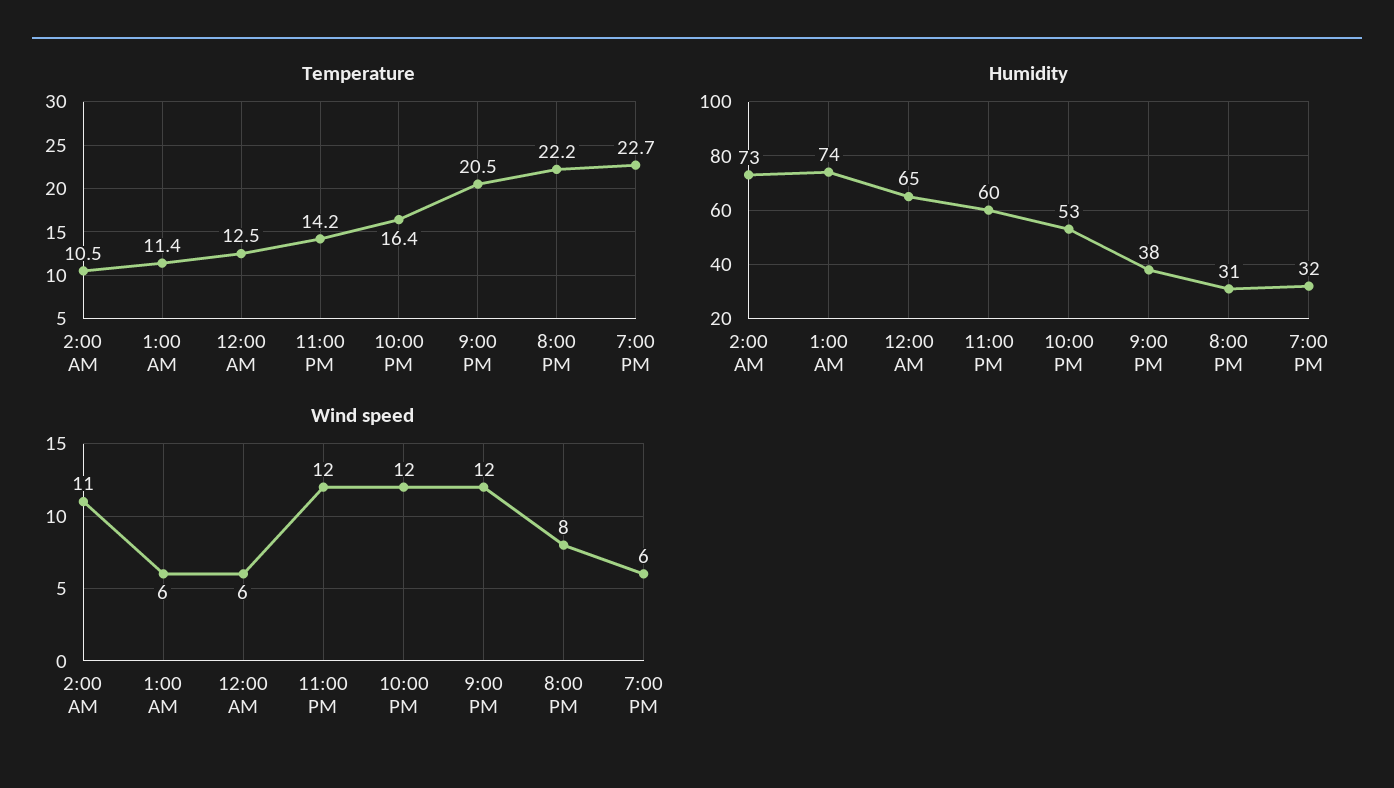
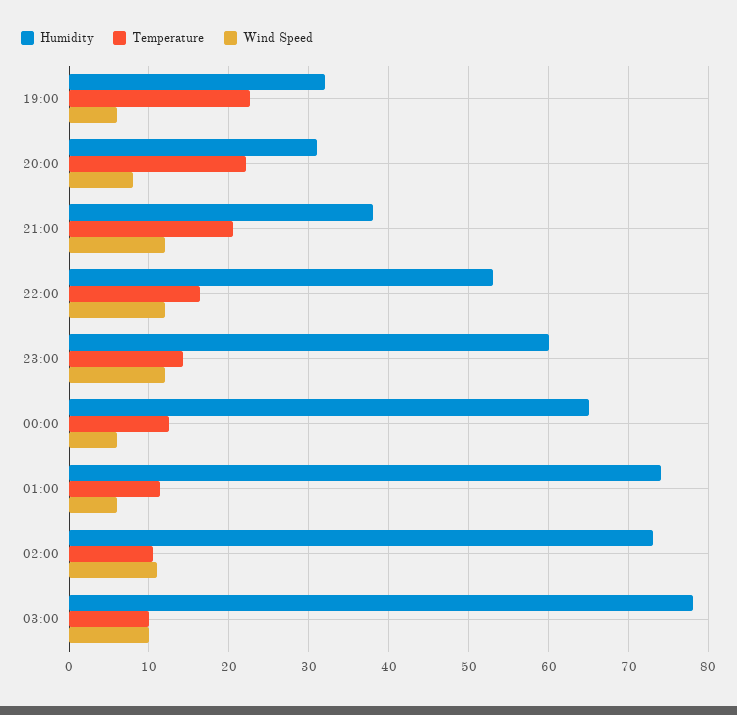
Humidity, 03:00: none -> 78
Temperature, 03:00: none -> 10
Wind speed, 03:00: none -> 10

